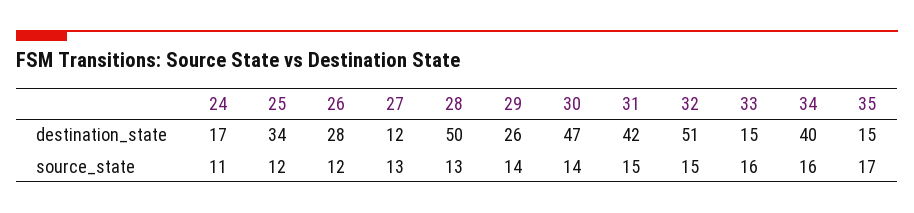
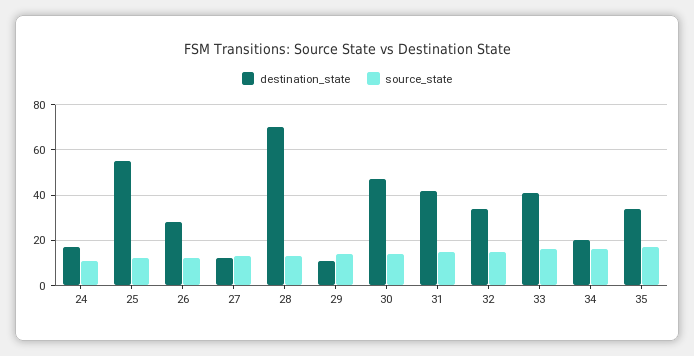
destination_state, 25: 34 -> 55
destination_state, 28: 50 -> 70
destination_state, 29: 26 -> 10
destination_state, 32: 51 -> 35
destination_state, 33: 15 -> 40
destination_state, 34: 40 -> 20
destination_state, 35: 15 -> 35

